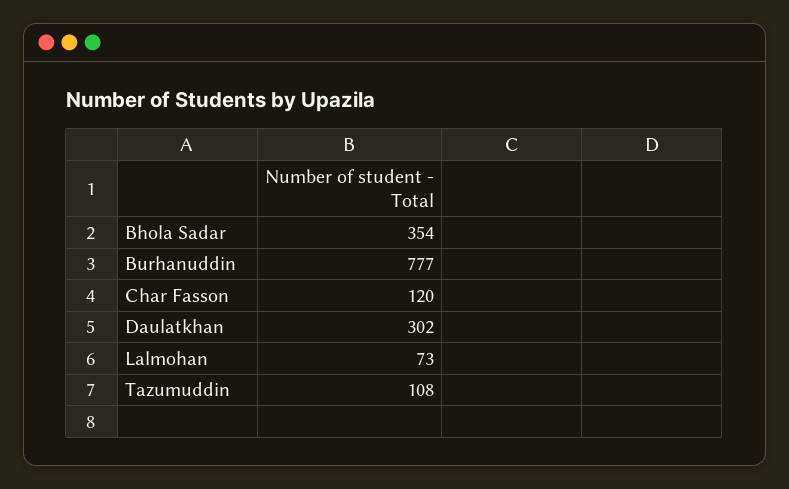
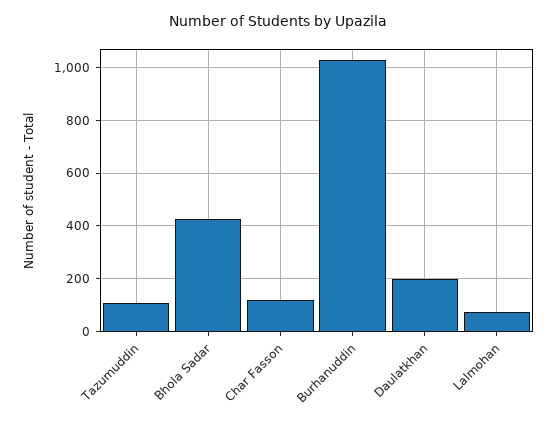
Bhola Sadar: 354 -> 425
Burhanuddin: 777 -> 1025
Daulatkhan: 302 -> 200

